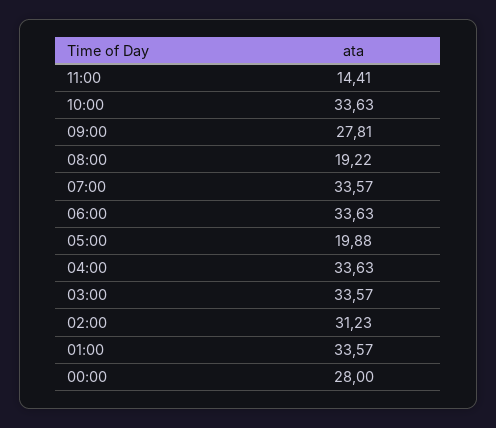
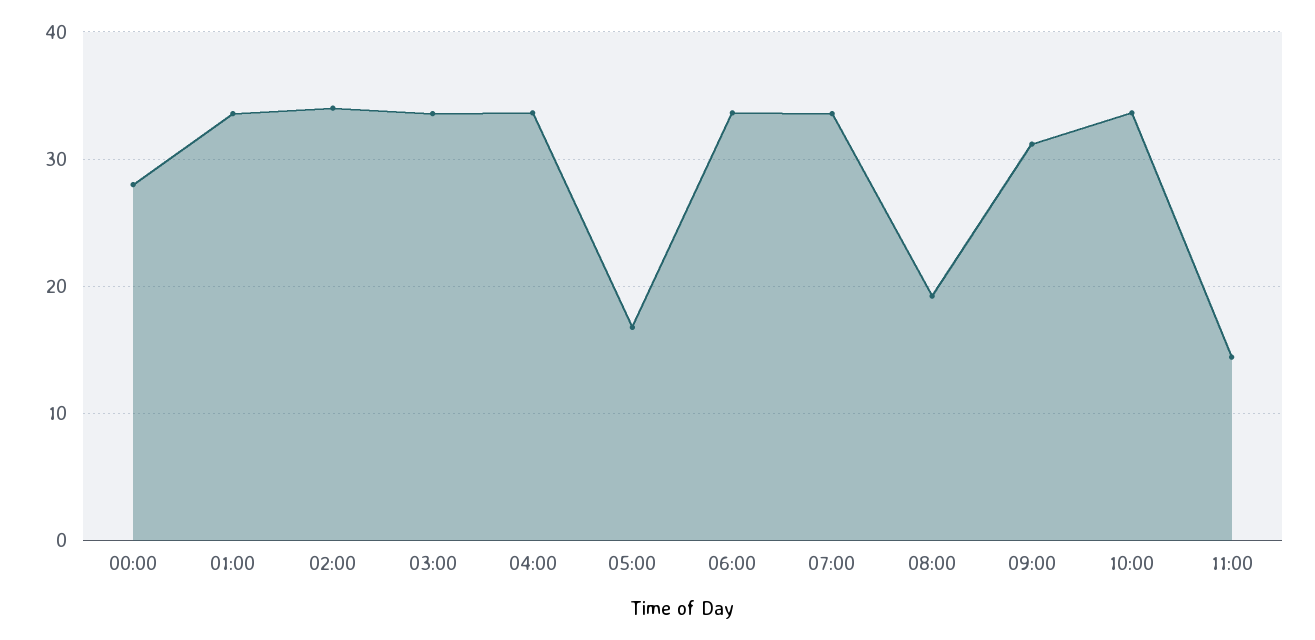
09:00: 27.81 -> 31
05:00: 19.88 -> 17
02:00: 31.23 -> 34

